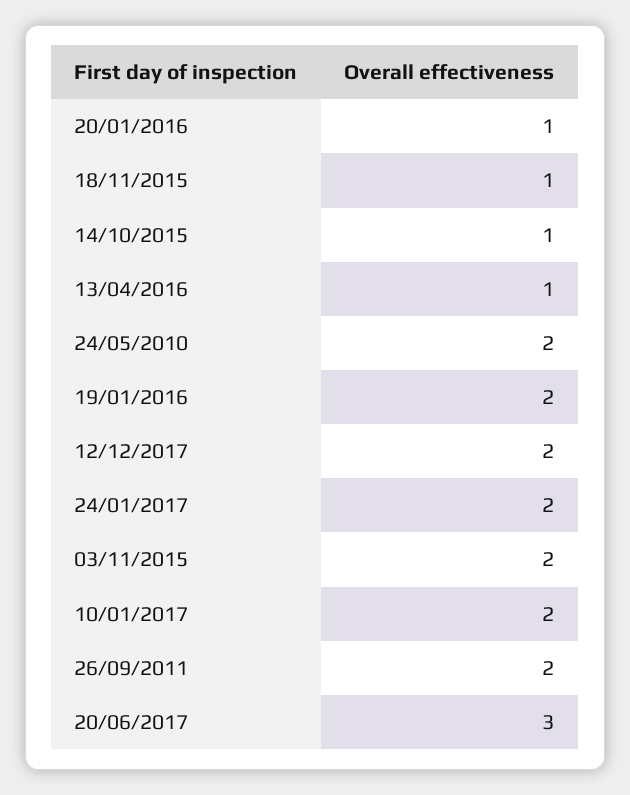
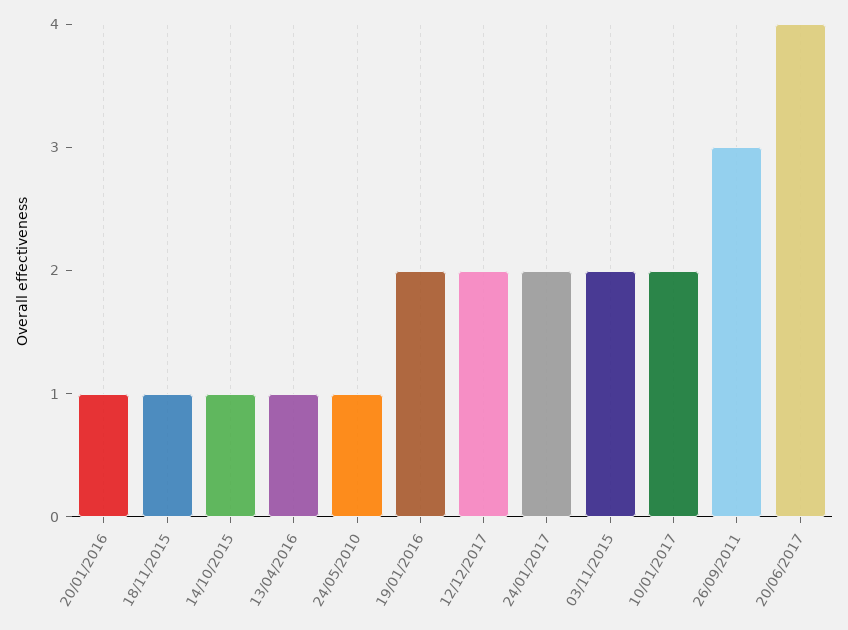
24/05/2010: 2 -> 1
26/09/2011: 2 -> 3
20/06/2017: 3 -> 4

